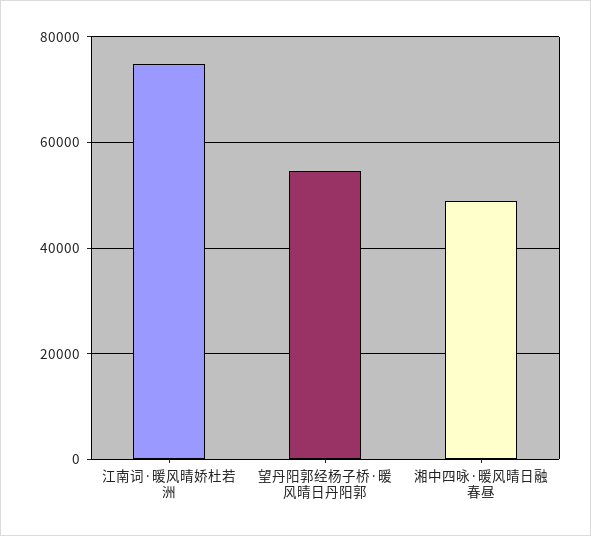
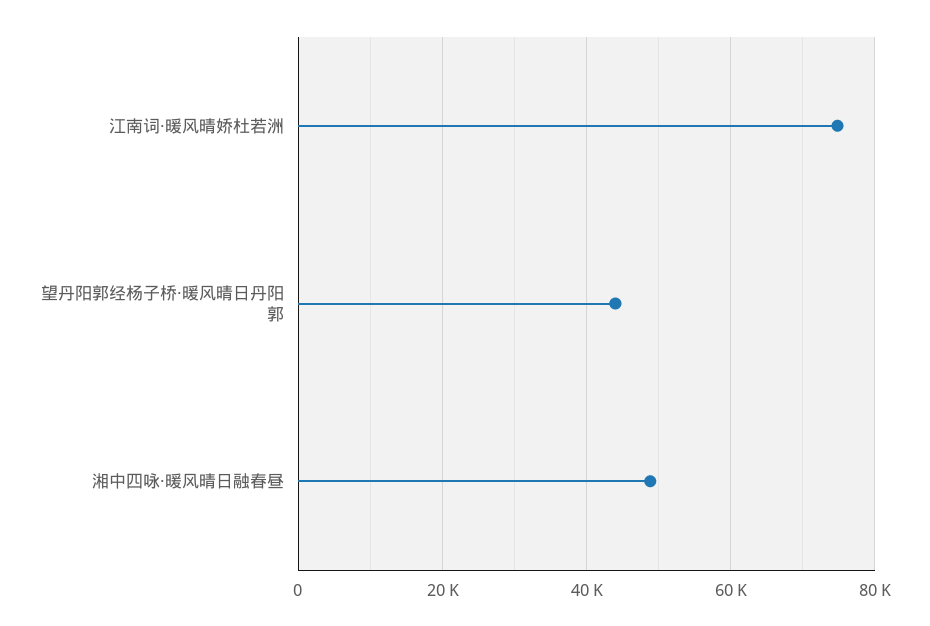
望丹阳郭经杨子桥·暖风晴日丹阳郭: 54000 -> 44000

